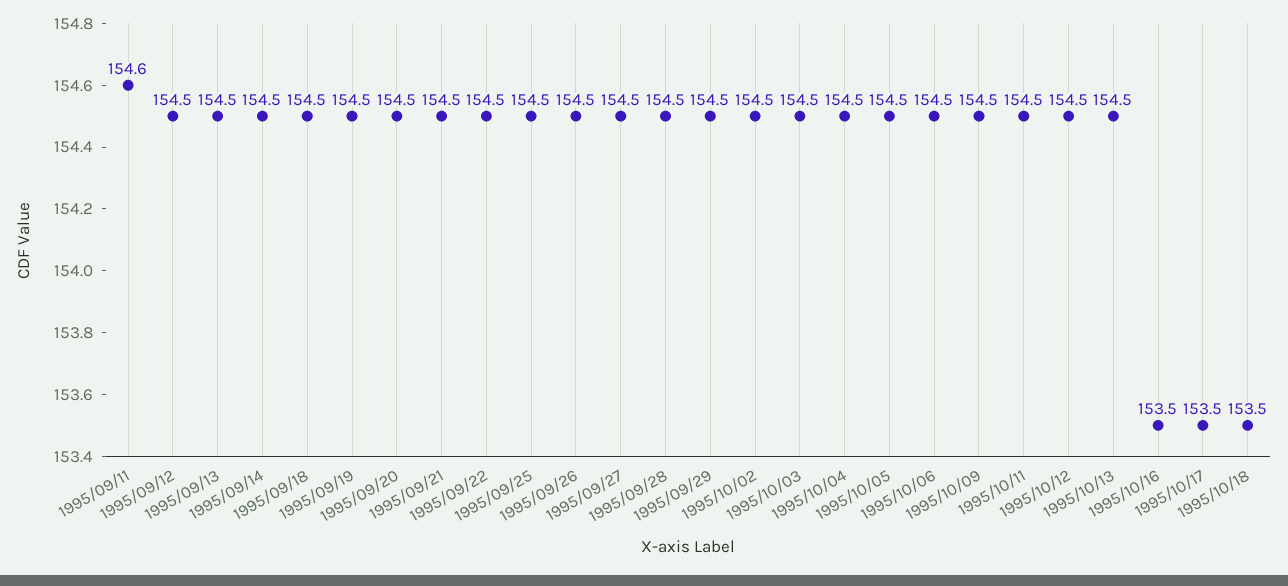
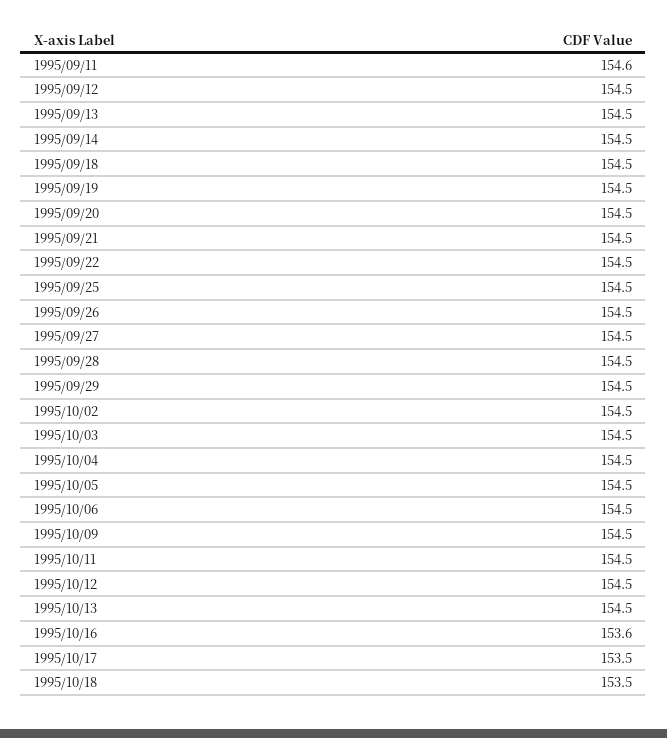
1995/10/16: 153.5 -> 153.6

